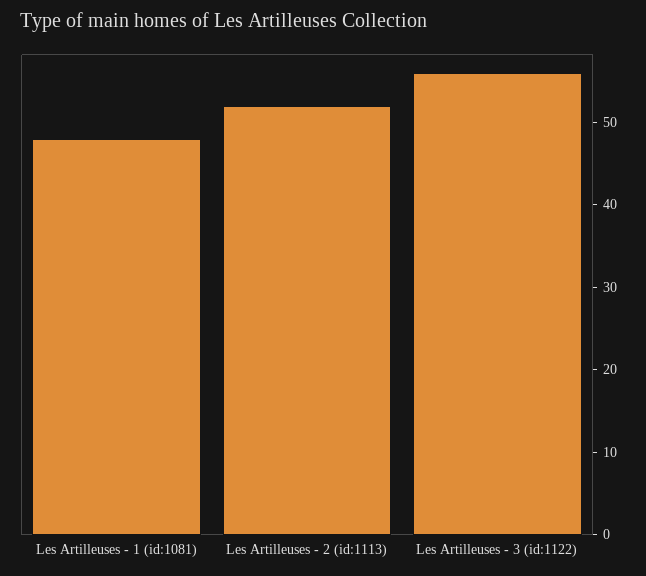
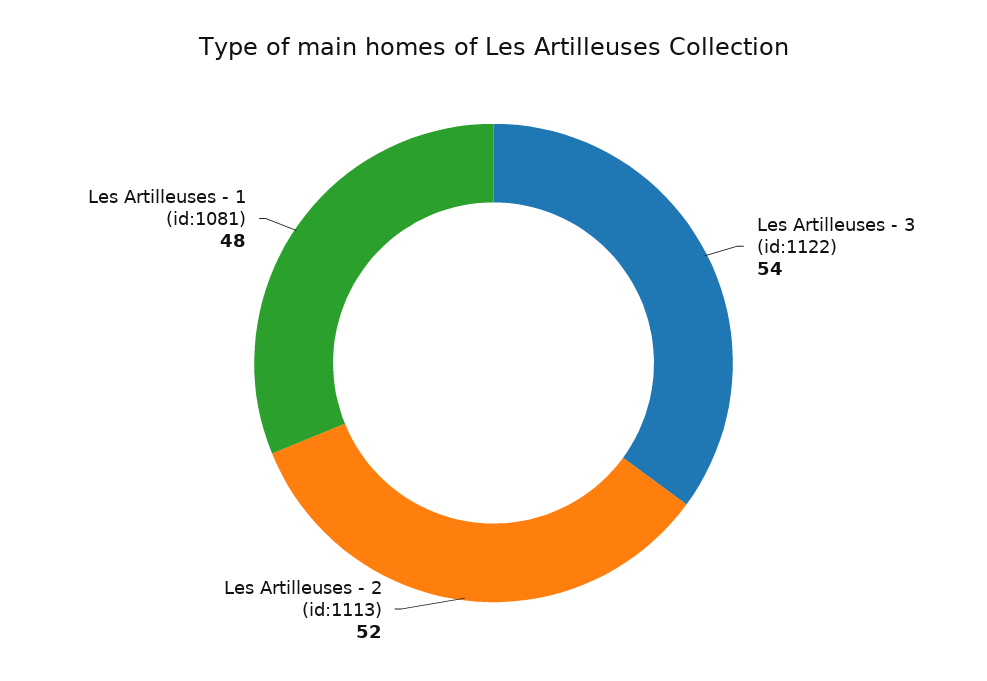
Les Artilleuses - 3 (id:1122): 56 -> 54

